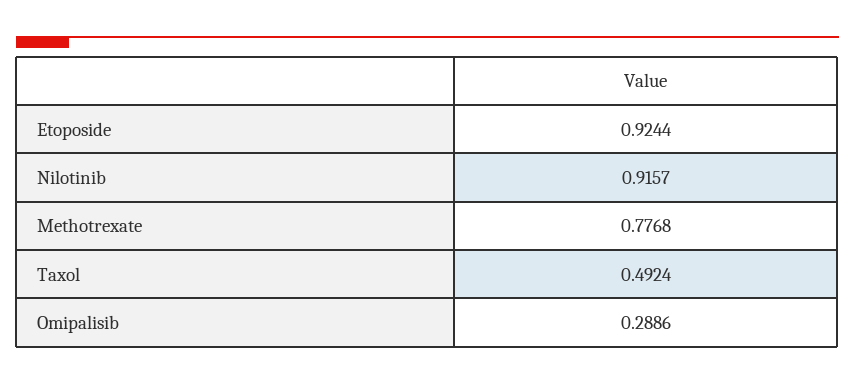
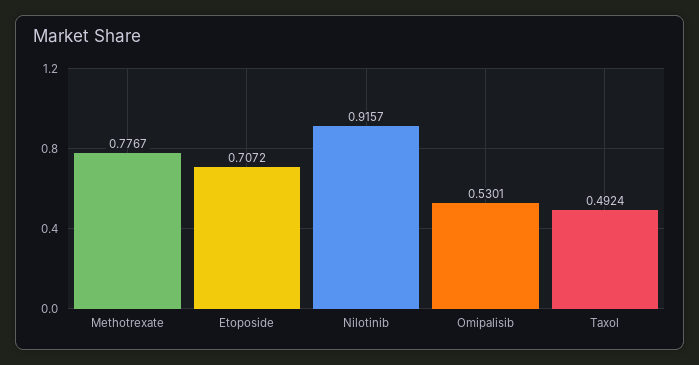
Etoposide: 0.9244 -> 0.7072
Methotrexate: 0.7768 -> 0.7767
Omipalisib: 0.2886 -> 0.5301

